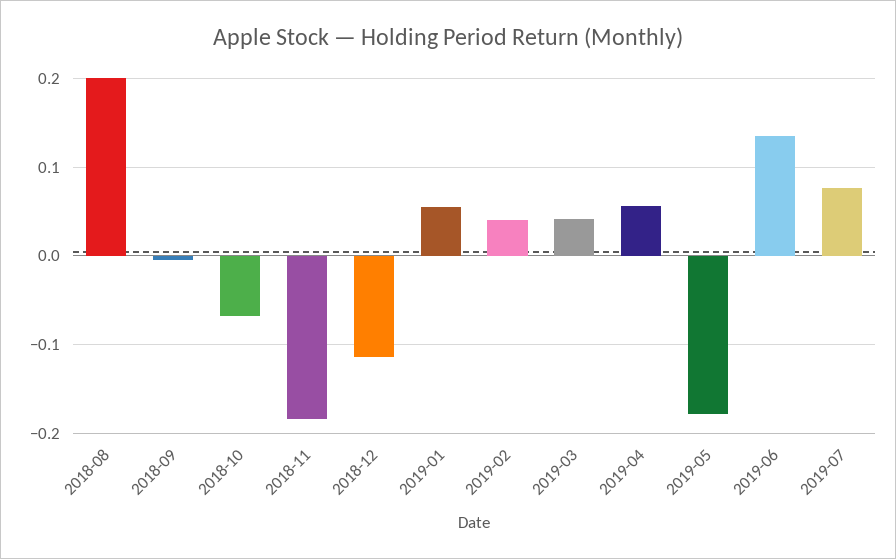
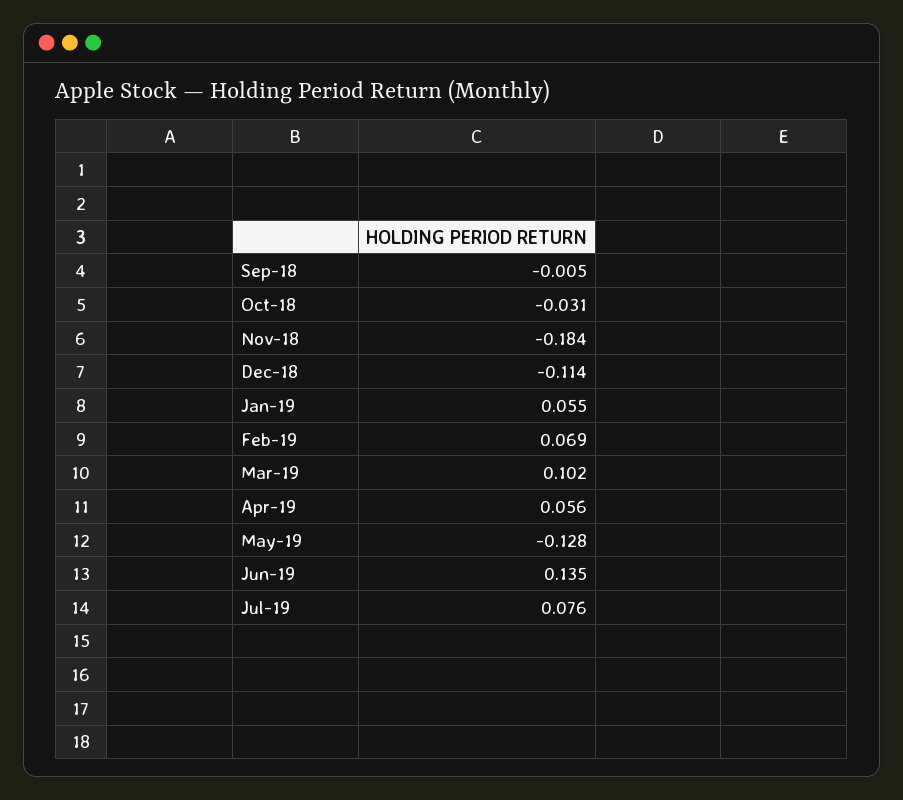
2018-08: 0.2 -> none
2018-10: -0.07 -> -0.031
2019-02: 0.04 -> 0.069
2019-03: 0.04 -> 0.102
2019-05: -0.18 -> -0.128

